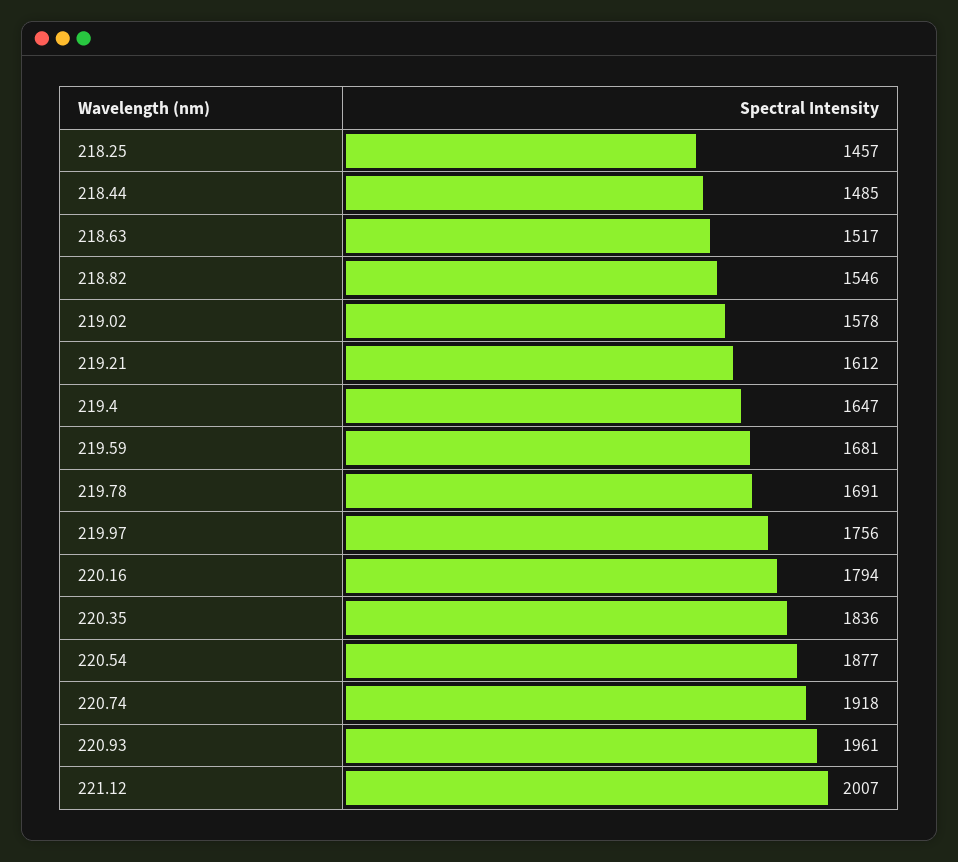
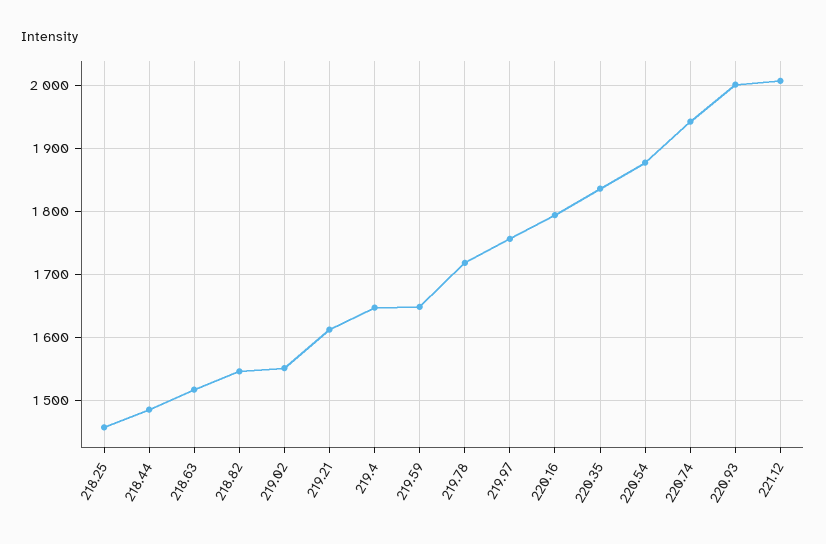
219.02: 1578 -> 1550
219.59: 1681 -> 1650
219.78: 1691 -> 1720
220.74: 1918 -> 1940
220.93: 1961 -> 2000

